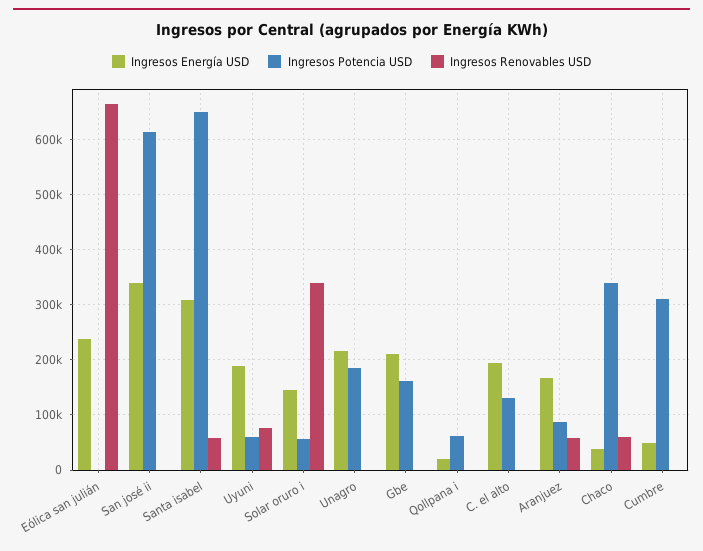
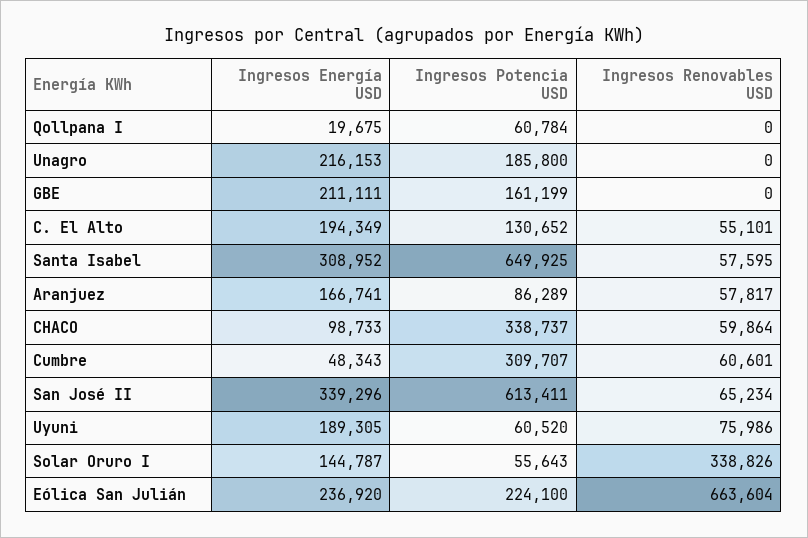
Ingresos Potencia USD, Eólica san julián: 0 -> 224100
Ingresos Renovables USD, San josé ii: 0 -> 65234
Ingresos Renovables USD, C. el alto: 0 -> 55101
Ingresos Energía USD, Chaco: 40000 -> 98733
Ingresos Renovables USD, Cumbre: 0 -> 60601

